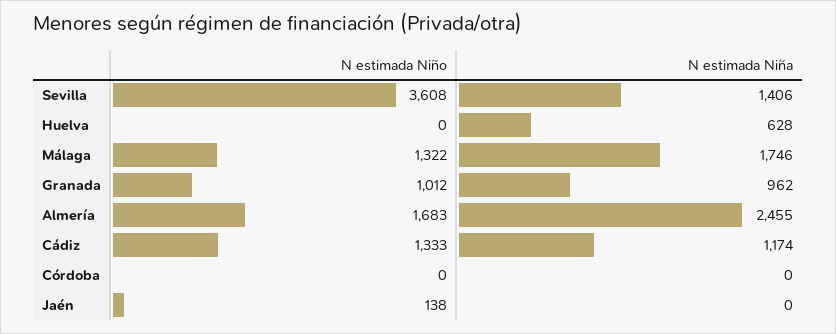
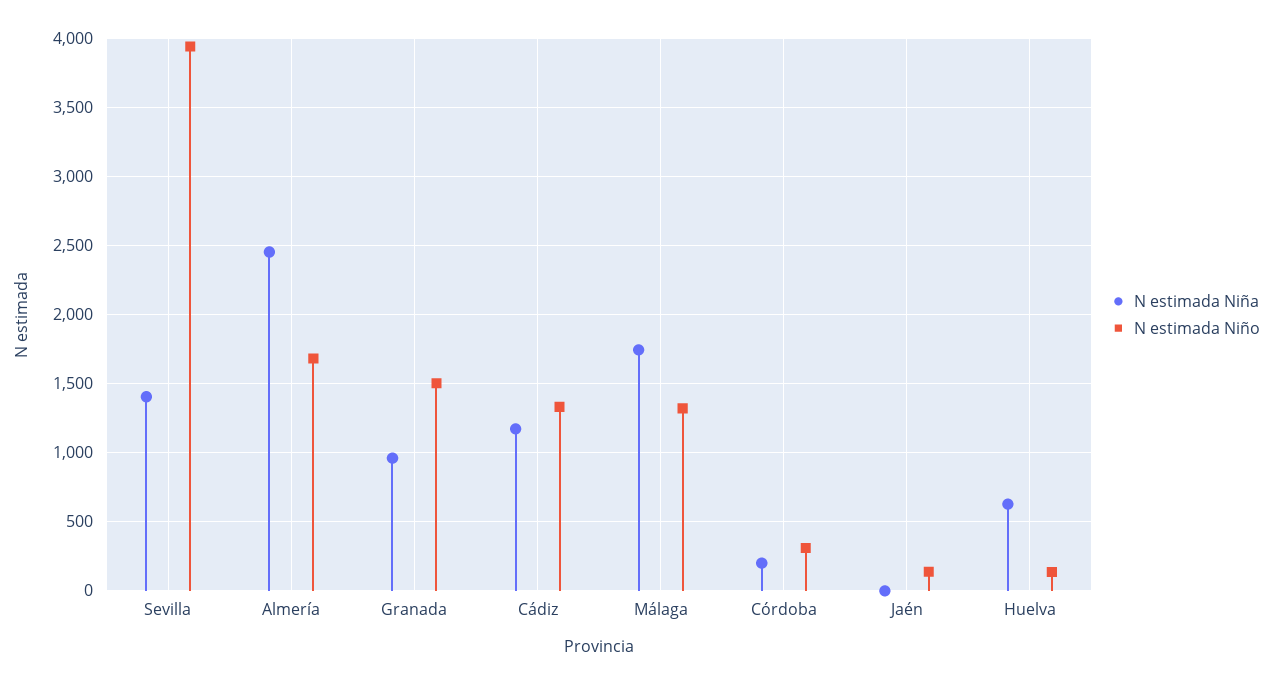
N estimada Niño, Sevilla: 3608 -> 3950
N estimada Niño, Huelva: 0 -> 150
N estimada Niño, Granada: 1012 -> 1500
N estimada Niño, Córdoba: 0 -> 300
N estimada Niña, Córdoba: 0 -> 200

